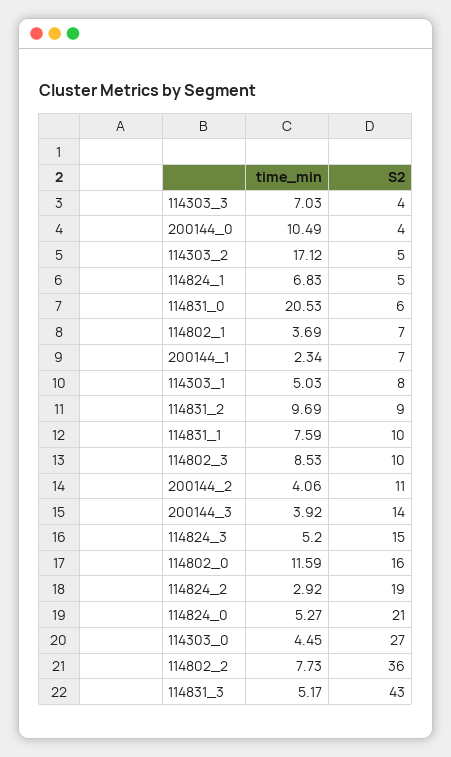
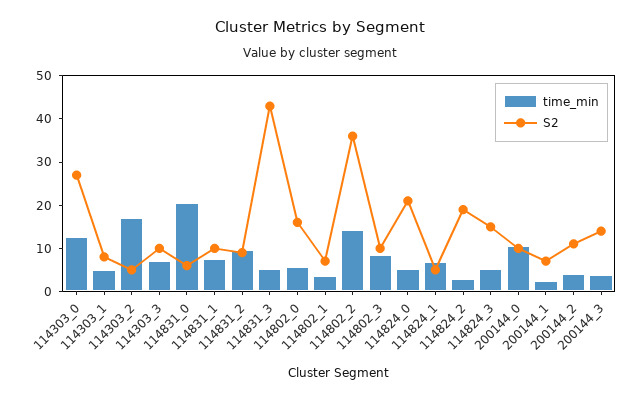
S2, 114303_3: 4 -> 10
S2, 200144_0: 4 -> 10
time_min, 114802_0: 11.59 -> 6
time_min, 114303_0: 4.45 -> 12
time_min, 114802_2: 7.73 -> 14

